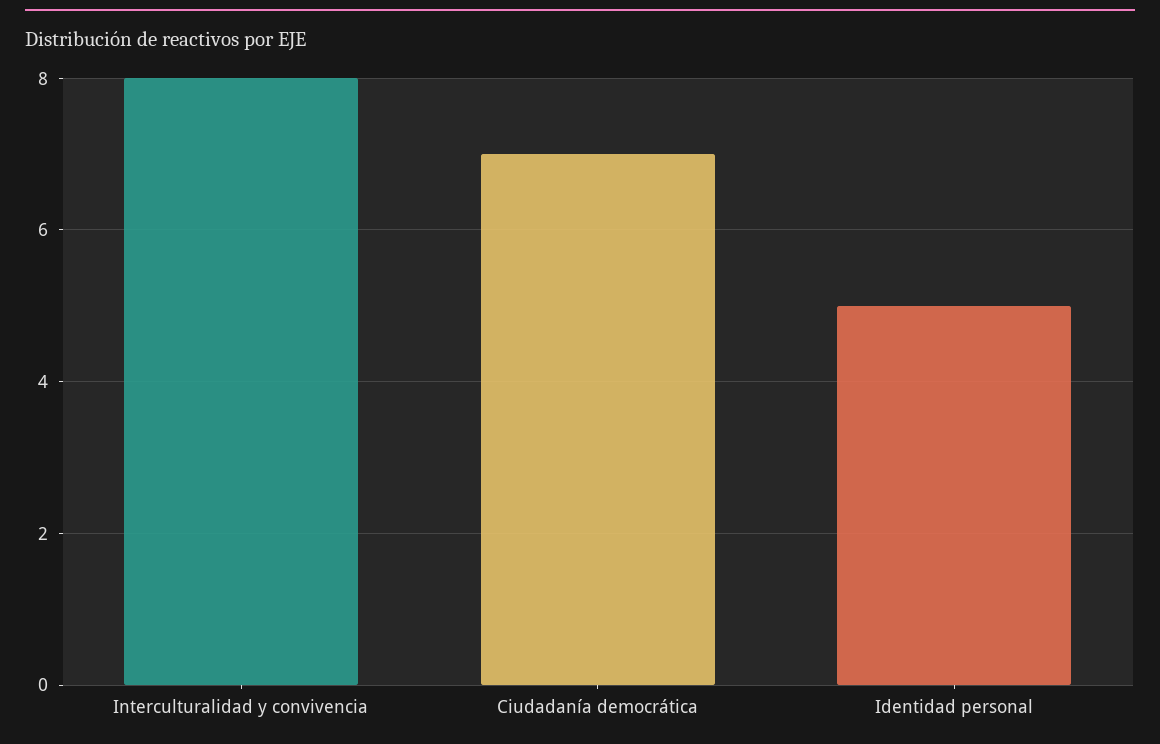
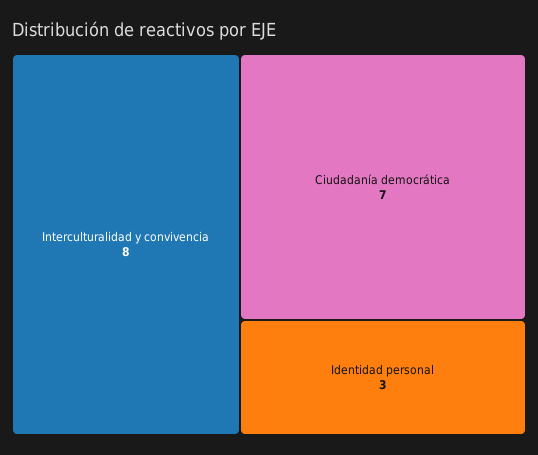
Identidad personal: 5 -> 3

